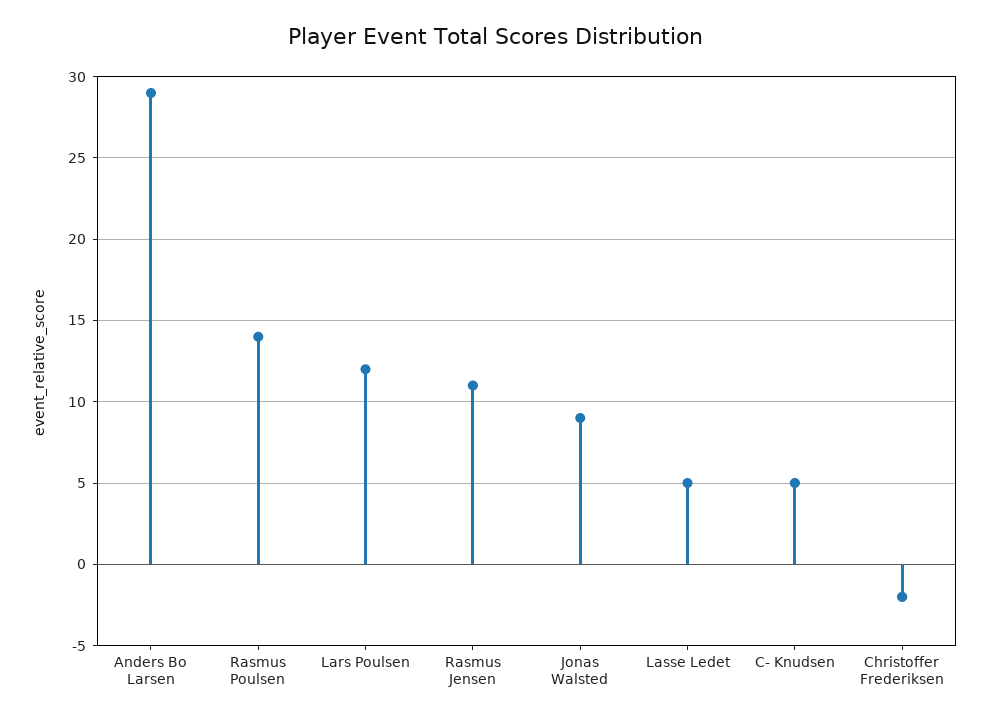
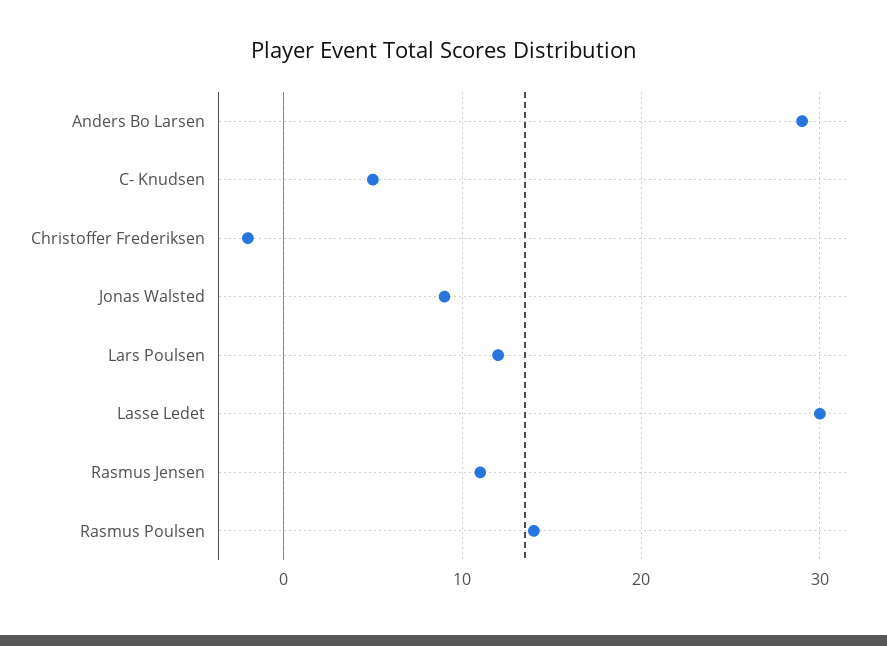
Lasse Ledet: 5 -> 30

